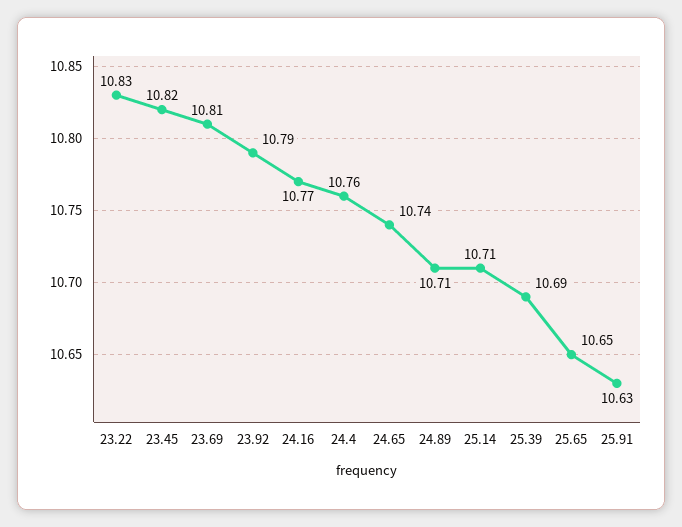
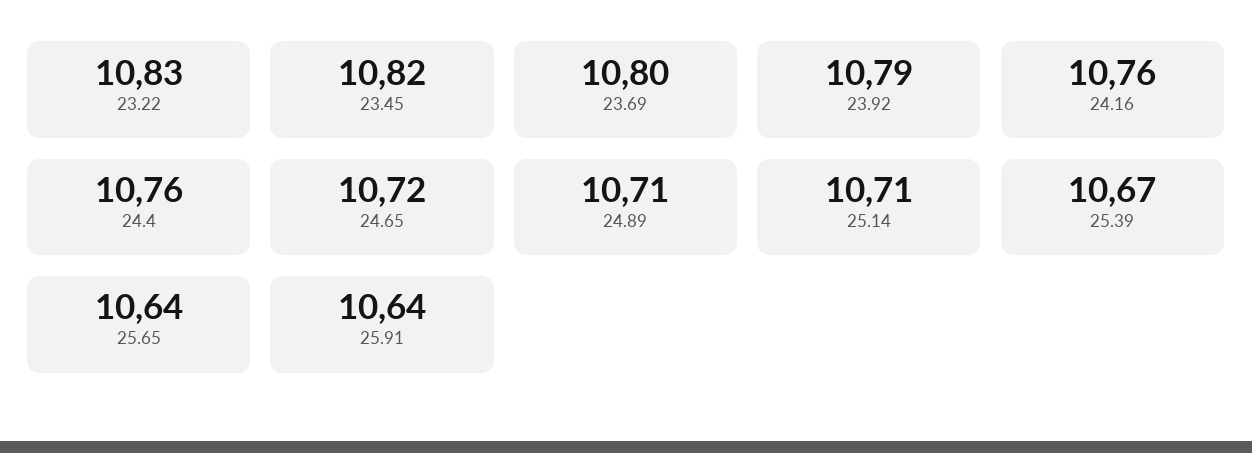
23.69: 10.81 -> 10.8
24.16: 10.77 -> 10.76
24.65: 10.74 -> 10.72
25.39: 10.69 -> 10.67
25.65: 10.65 -> 10.64
25.91: 10.63 -> 10.64

